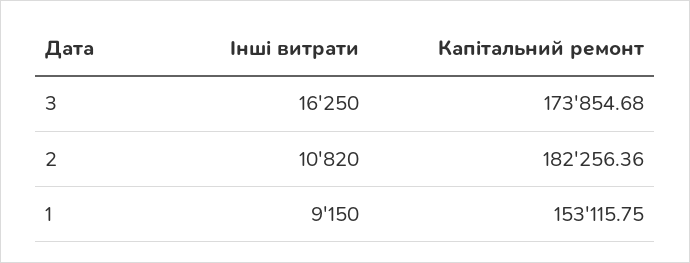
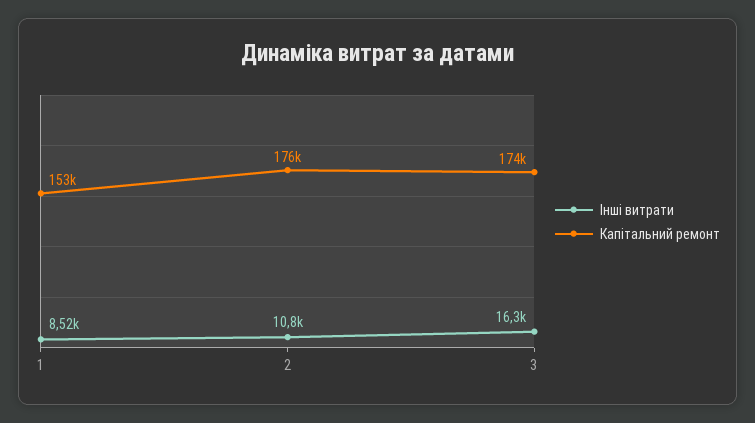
Капітальний ремонт, 2: 182256.36 -> 176000
Інші витрати, 1: 9150 -> 8520

